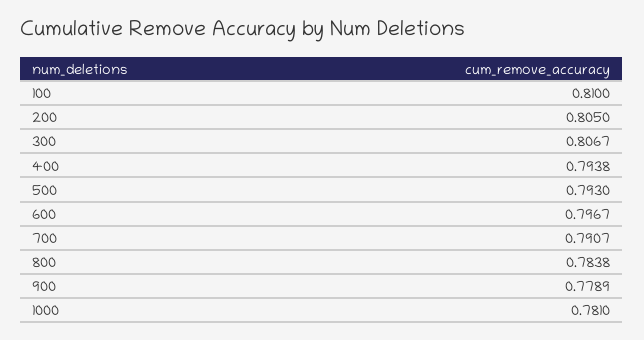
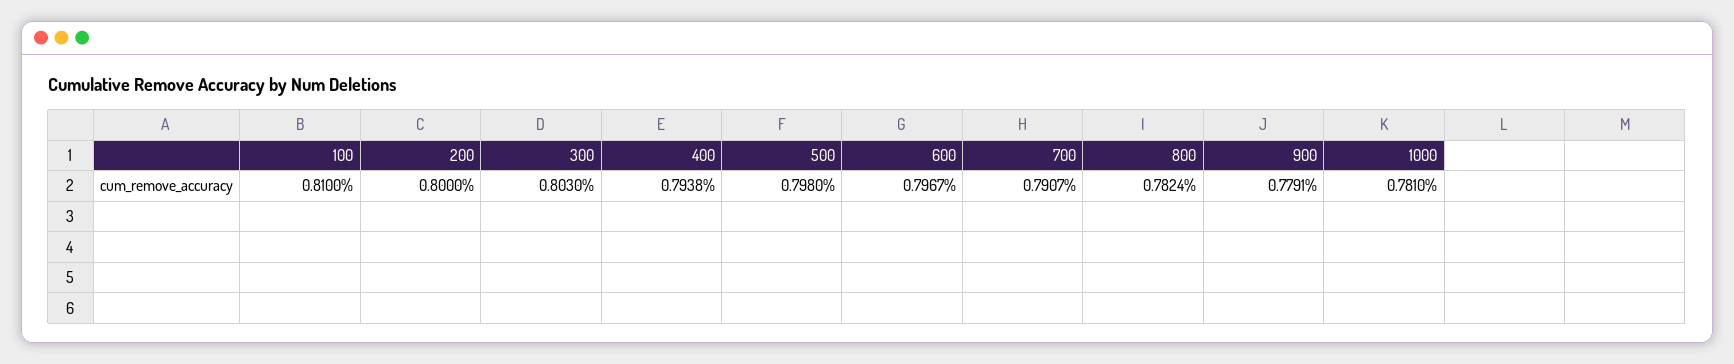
200: 0.805 -> 0.8
300: 0.8067 -> 0.803
500: 0.793 -> 0.798
800: 0.7838 -> 0.7824
900: 0.7789 -> 0.7791

